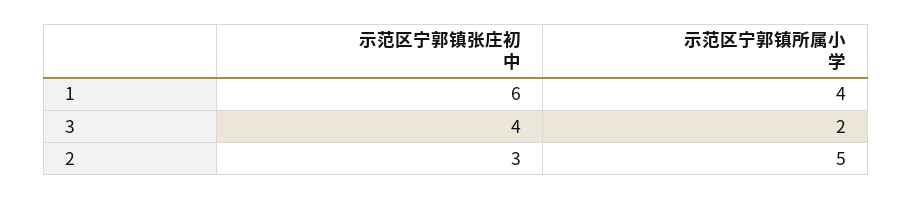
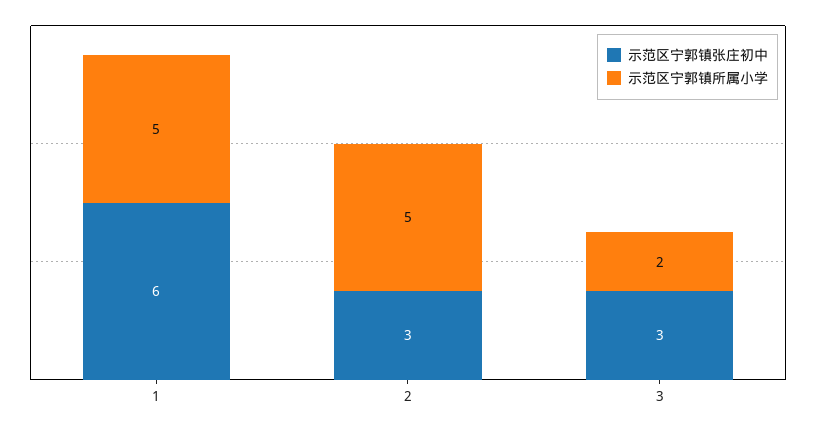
示范区宁郭镇所属小学, 1: 4 -> 5
示范区宁郭镇张庄初中, 3: 4 -> 3

